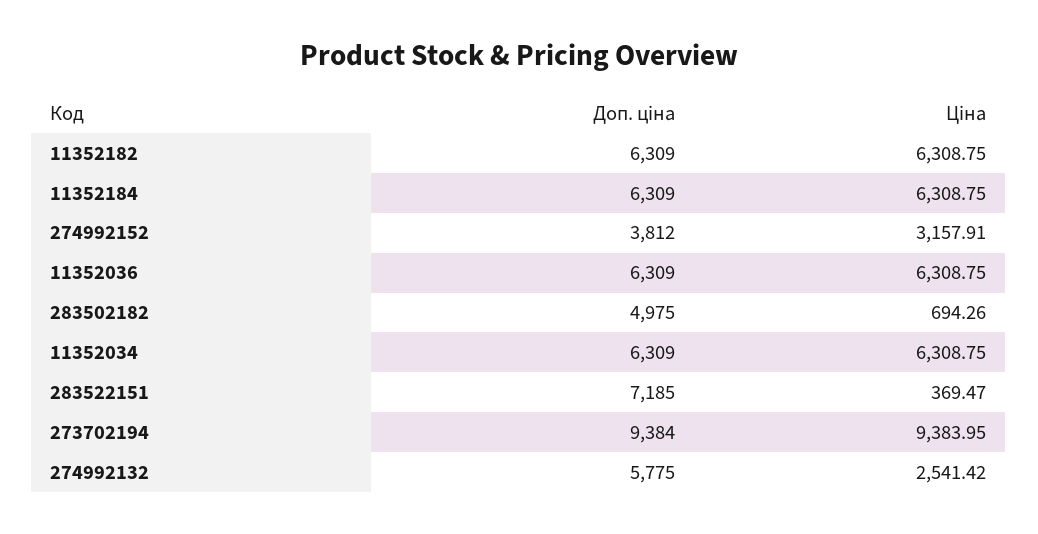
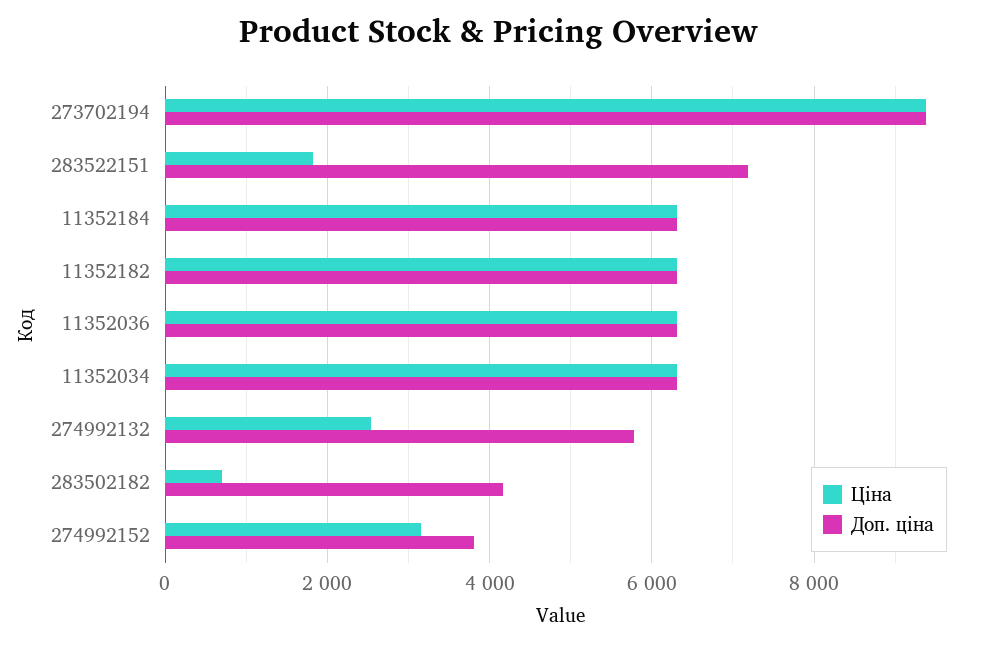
Доп. ціна, 283502182: 4975 -> 4200
Ціна, 283522151: 369.47 -> 1800

